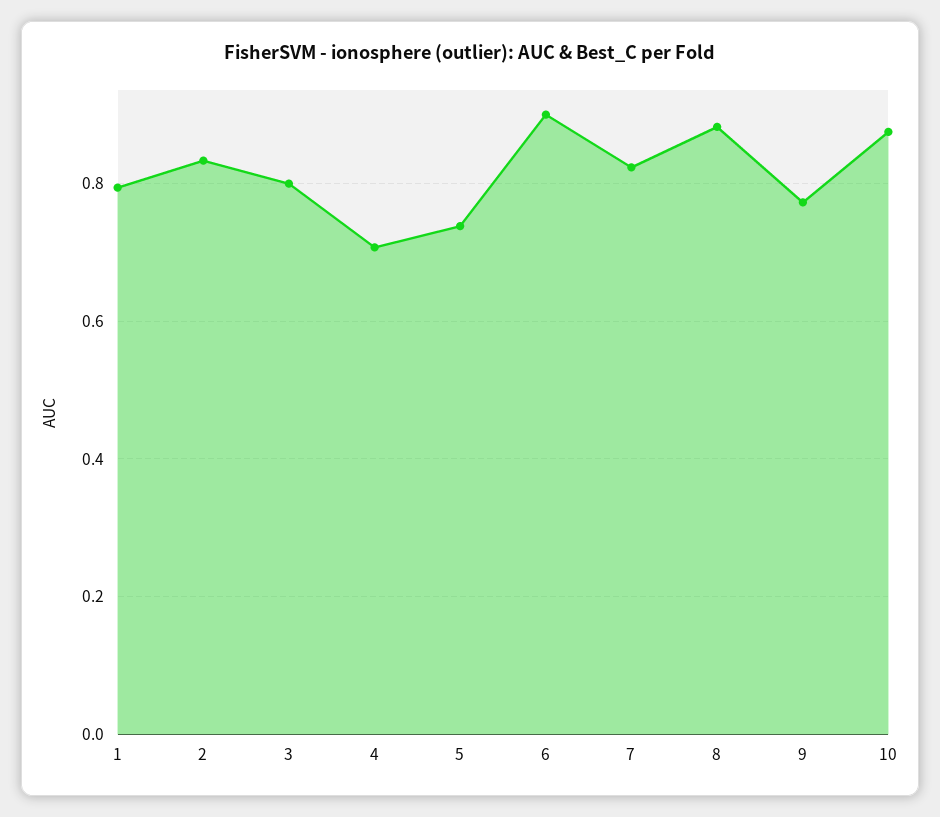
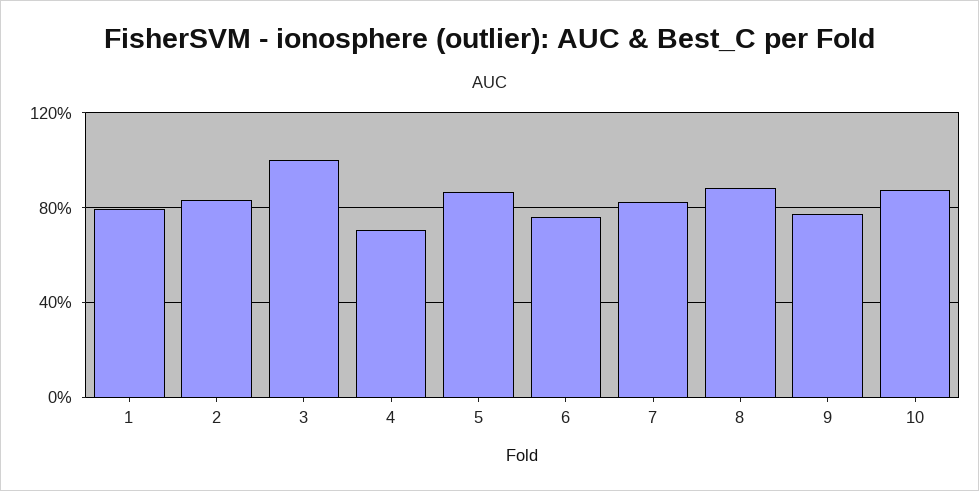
3: 0.8 -> 1
5: 0.74 -> 0.85
6: 0.9 -> 0.75

